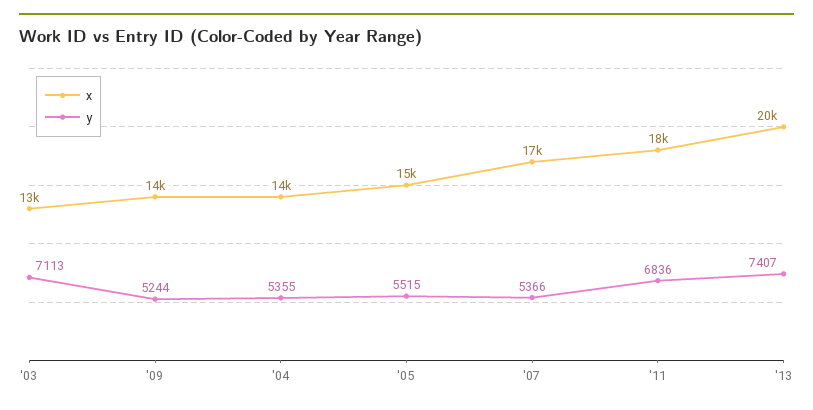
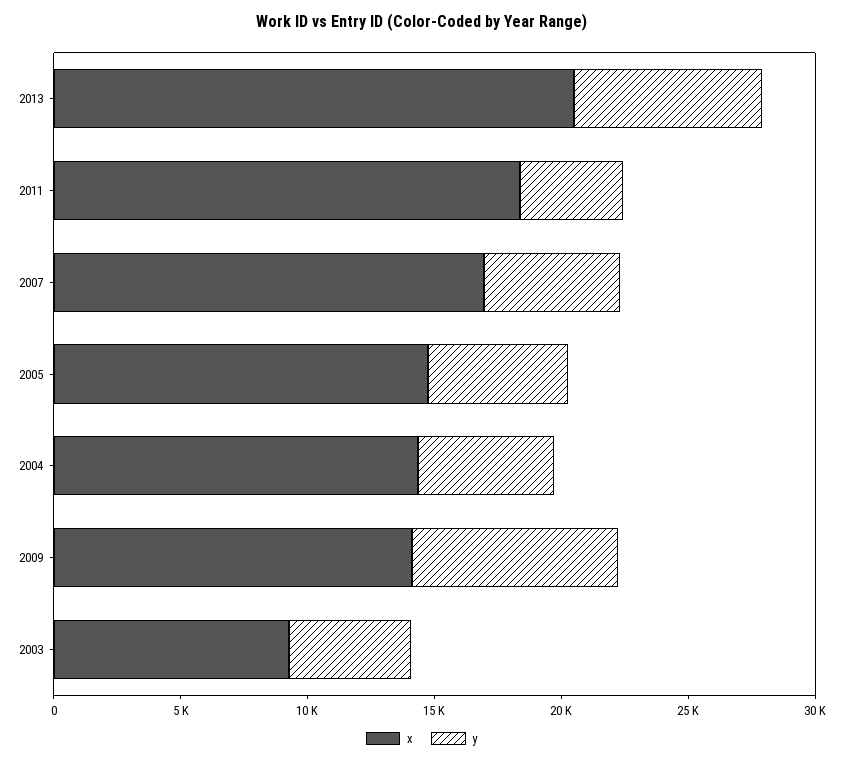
x, '03: 13000 -> 9000
y, '03: 7113 -> 5000
y, '09: 5244 -> 8000
y, '11: 6836 -> 4000

